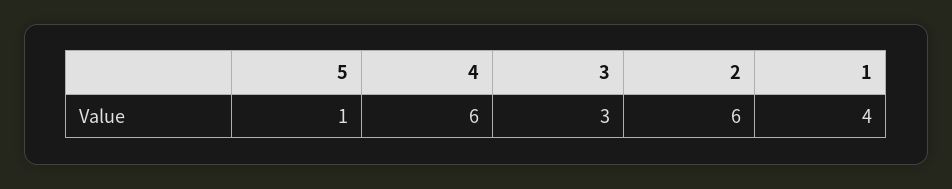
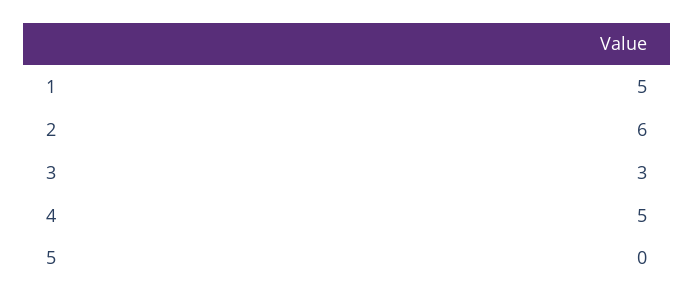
5: 1 -> 0
4: 6 -> 5
1: 4 -> 5

